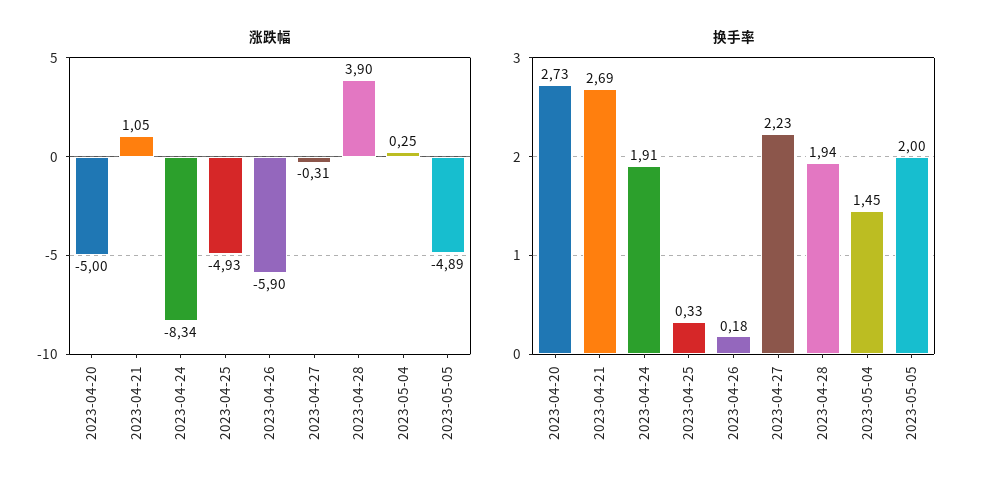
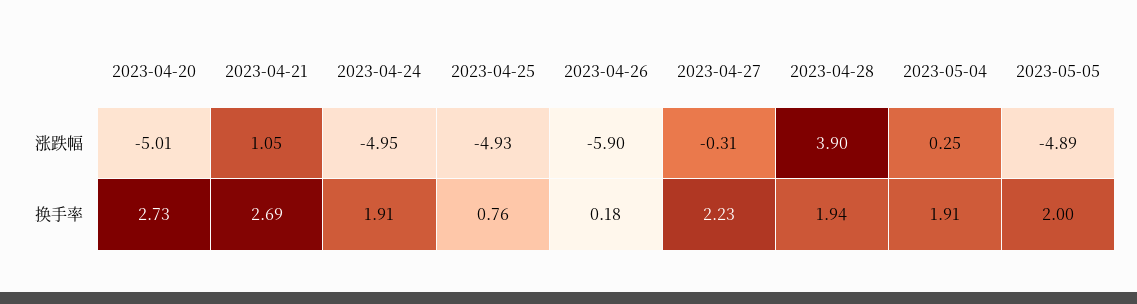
涨跌幅, 2023-04-20: -5 -> -5.01
涨跌幅, 2023-04-24: -8.34 -> -4.95
换手率, 2023-04-25: 0.33 -> 0.76
换手率, 2023-05-04: 1.45 -> 1.91

